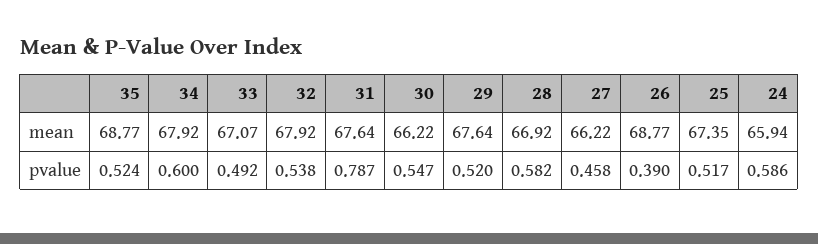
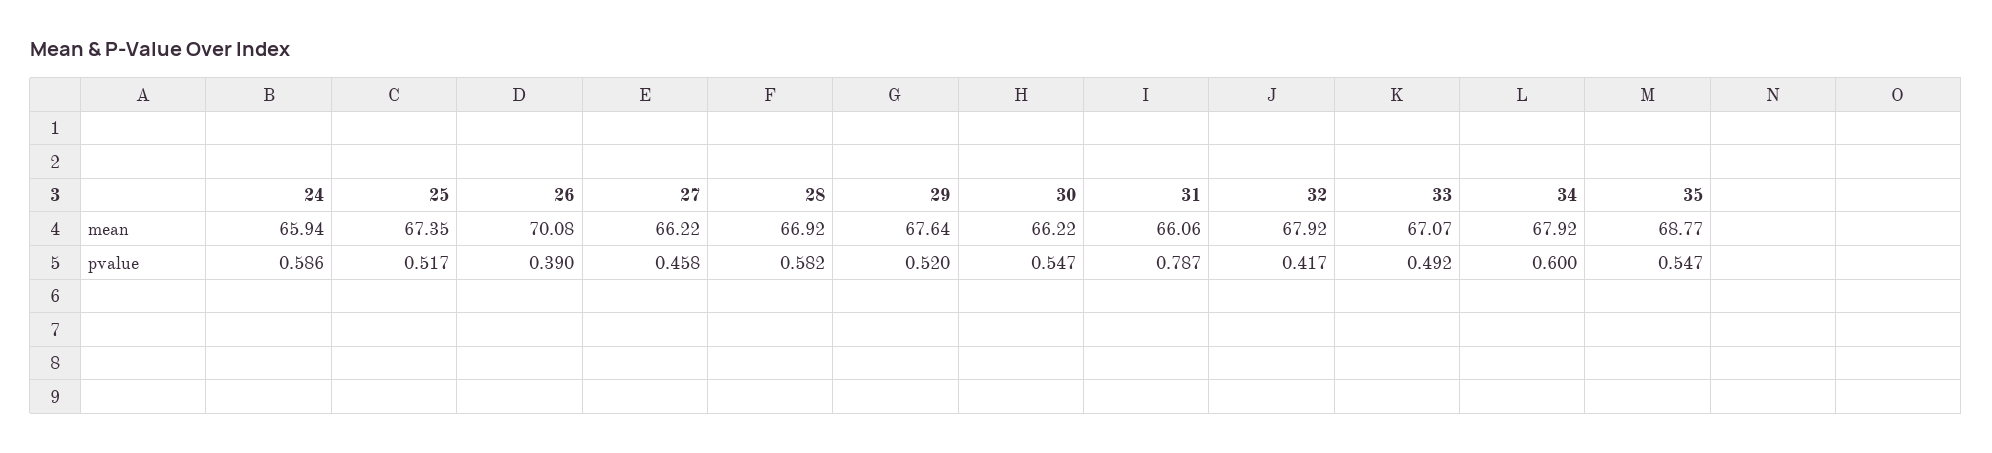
31, mean: 67.64 -> 66.06
26, mean: 68.77 -> 70.08
35, pvalue: 0.524 -> 0.547
32, pvalue: 0.538 -> 0.417

